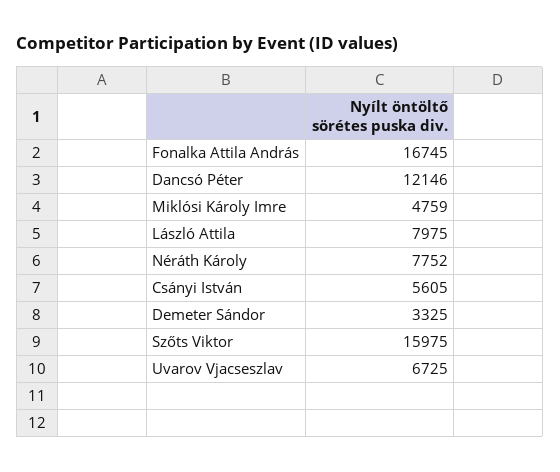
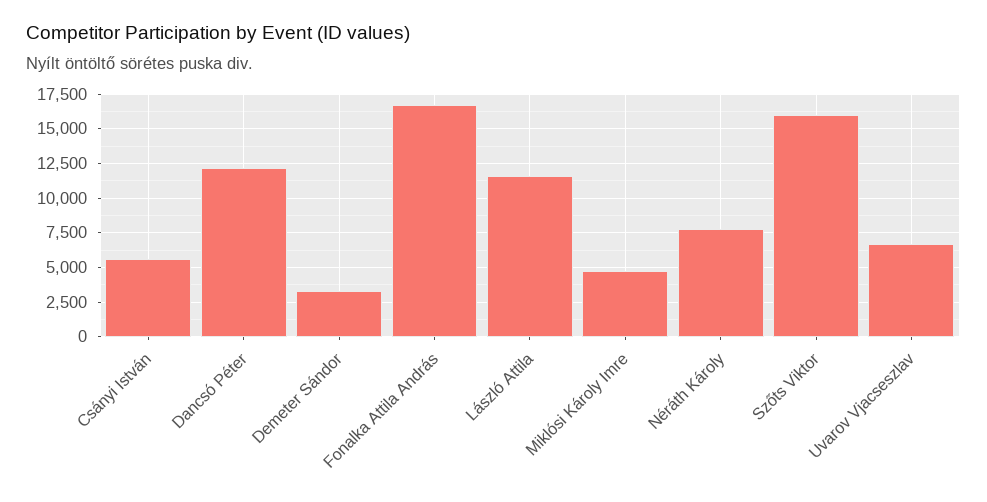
László Attila: 7975 -> 11500

